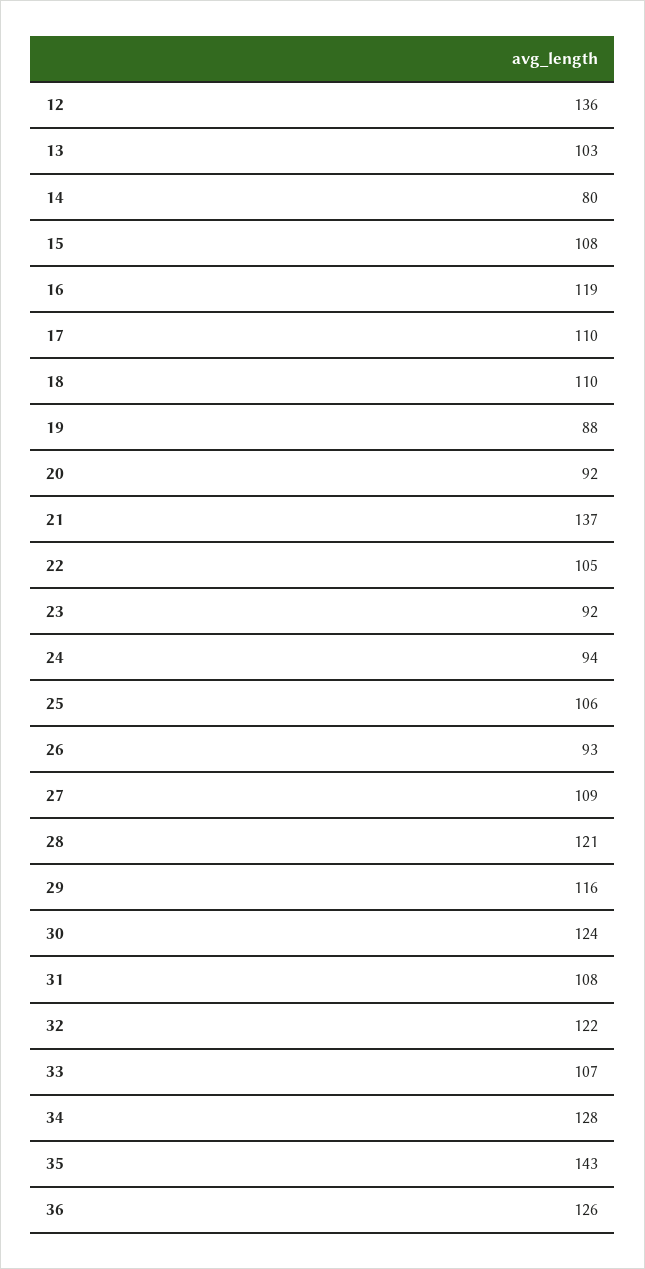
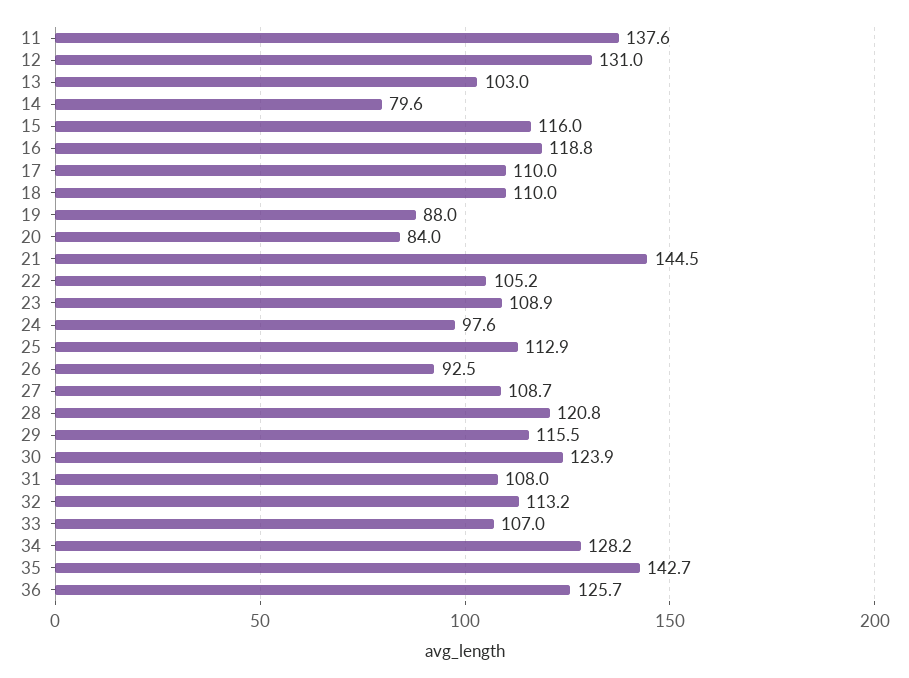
12: 136 -> 131
15: 108 -> 116
20: 92 -> 84
21: 137 -> 144.5
23: 92 -> 108.9
24: 94 -> 97.6
25: 106 -> 112.9
32: 122 -> 113.2
11: none -> 137.6

